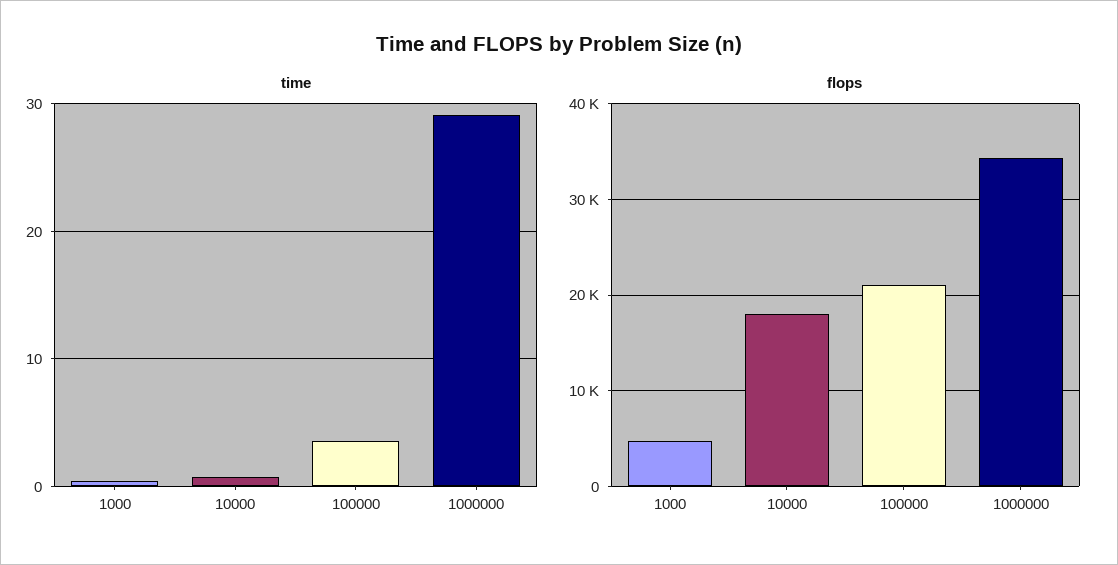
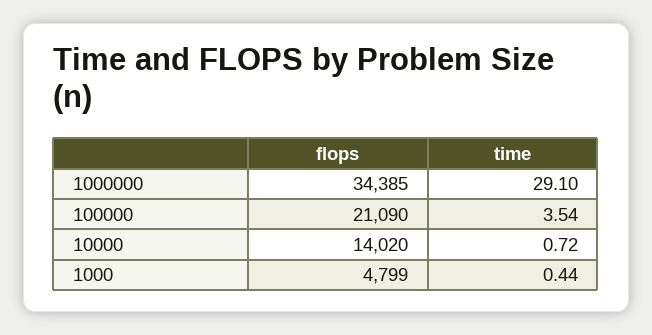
flops, 10000: 18000 -> 14020

